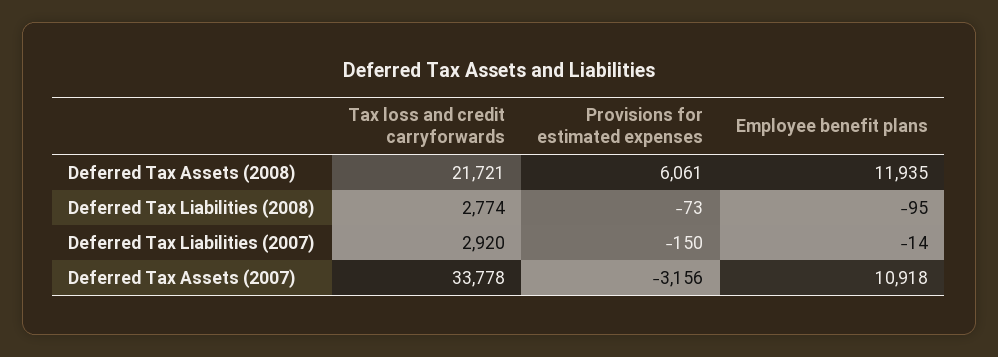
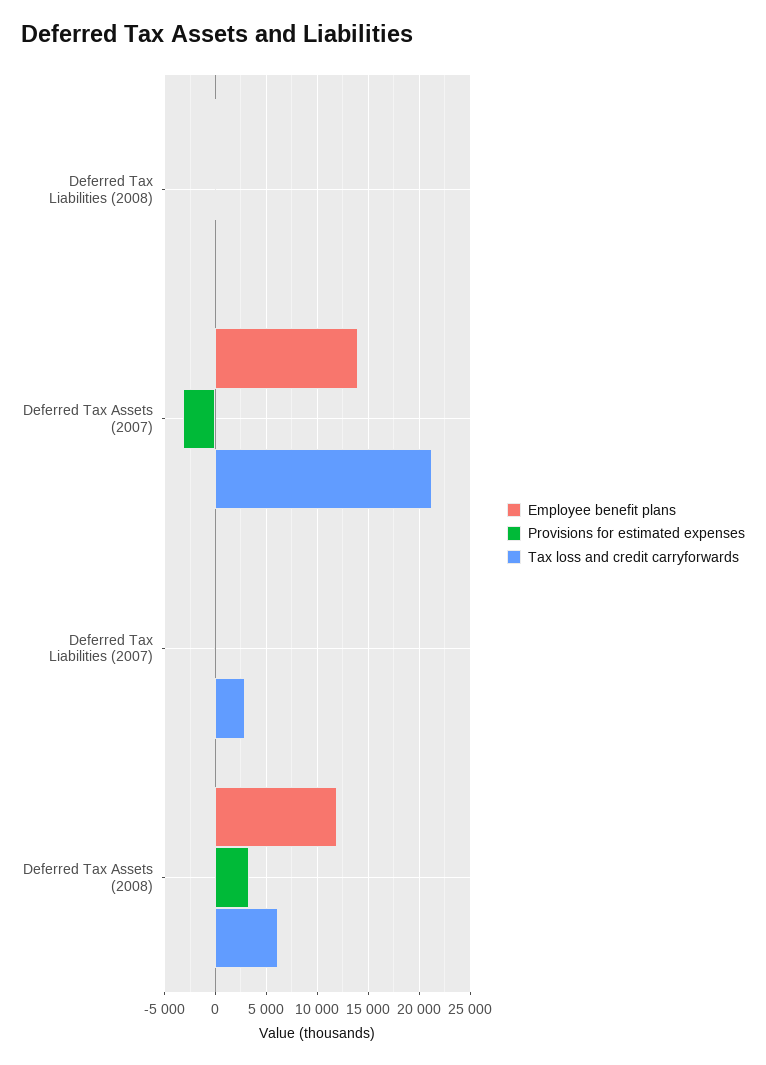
Tax loss and credit carryforwards, Deferred Tax Assets (2008): 21721 -> 6000
Provisions for estimated expenses, Deferred Tax Assets (2008): 6061 -> 3000
Tax loss and credit carryforwards, Deferred Tax Liabilities (2008): 2774 -> 0
Tax loss and credit carryforwards, Deferred Tax Assets (2007): 33778 -> 21000
Employee benefit plans, Deferred Tax Assets (2007): 10918 -> 14000

